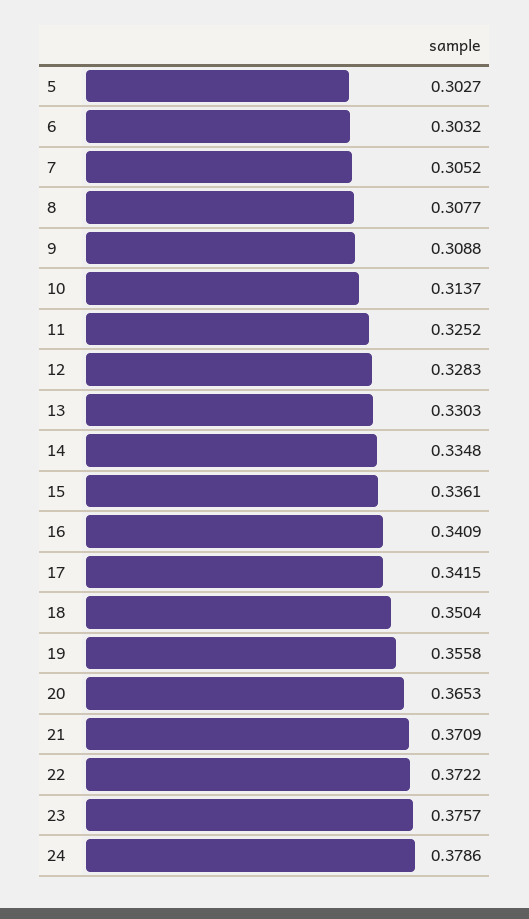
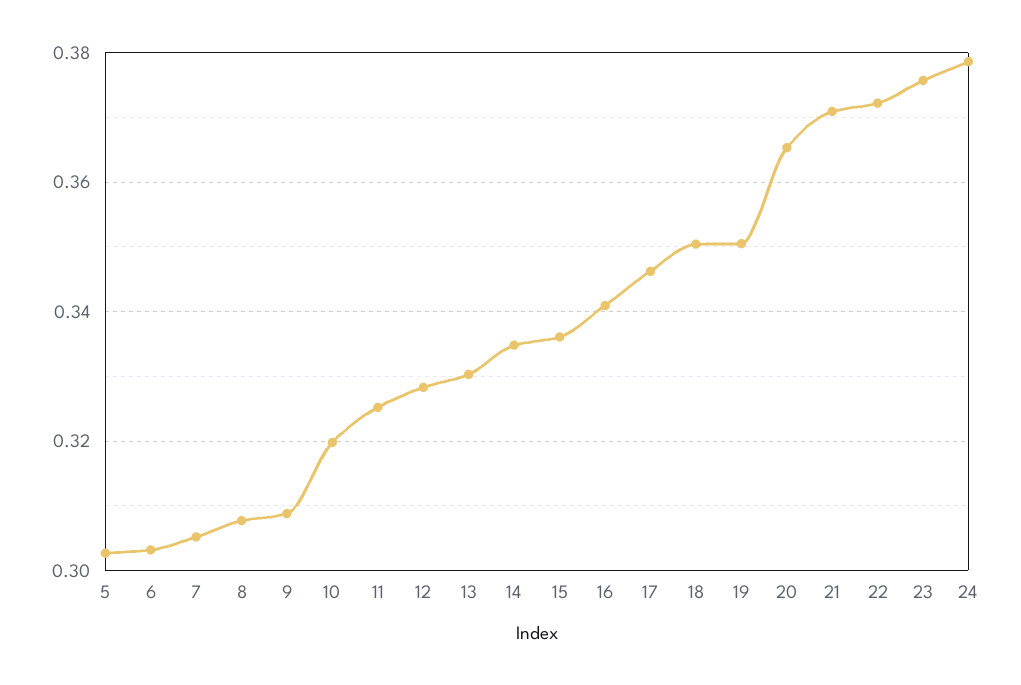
10: 0.3137 -> 0.32
17: 0.3415 -> 0.346
19: 0.3558 -> 0.35

